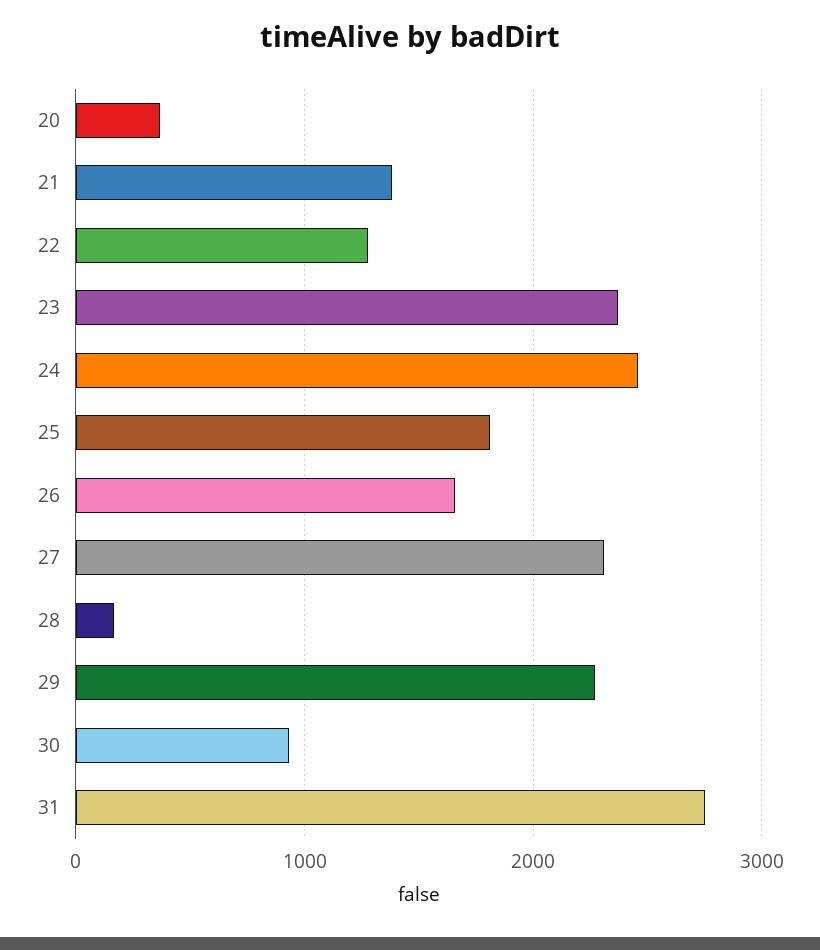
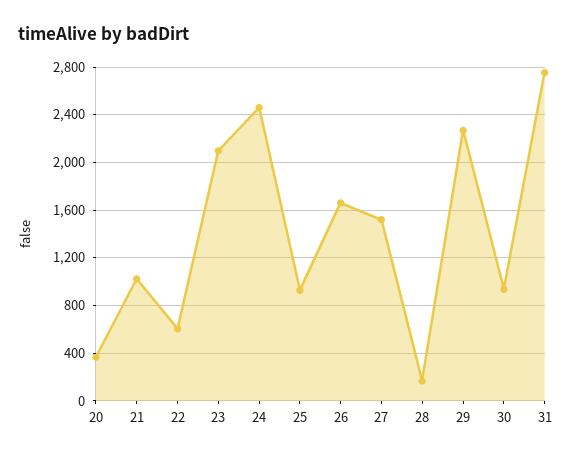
21: 1400 -> 1000
22: 1300 -> 600
23: 2400 -> 2100
25: 1800 -> 900
27: 2300 -> 1500

